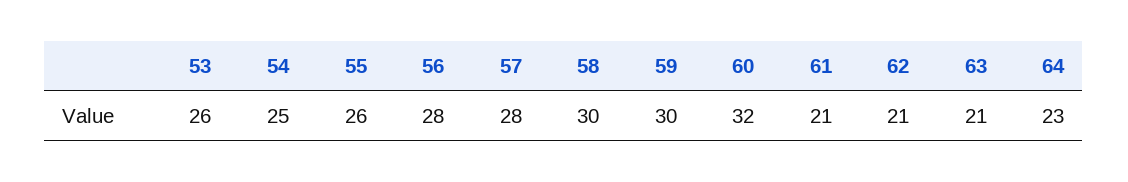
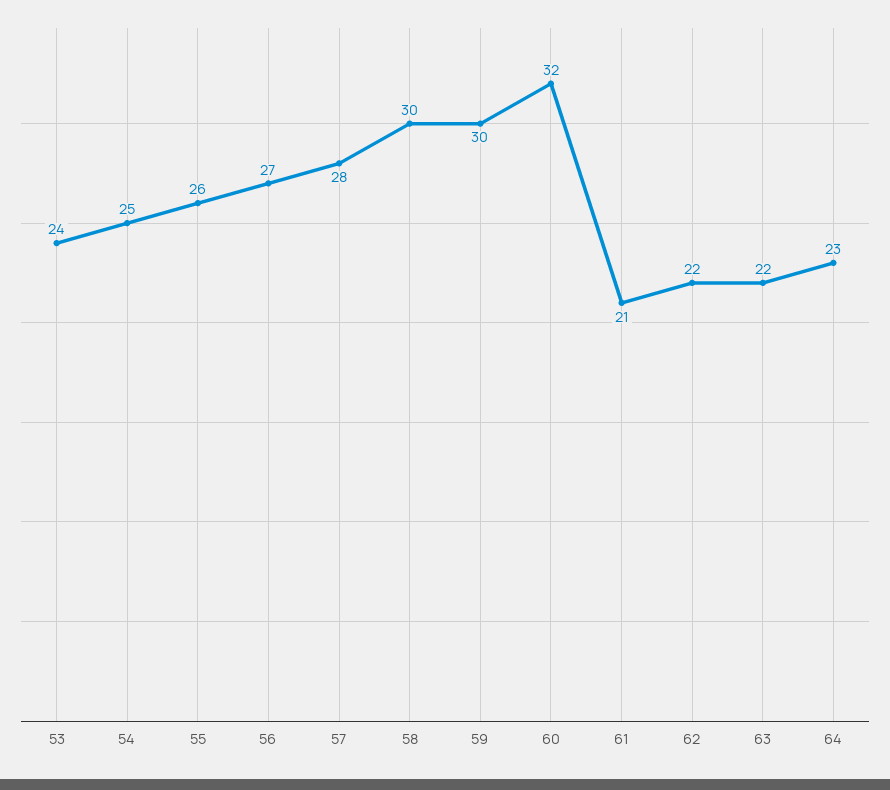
53: 26 -> 24
56: 28 -> 27
62: 21 -> 22
63: 21 -> 22

